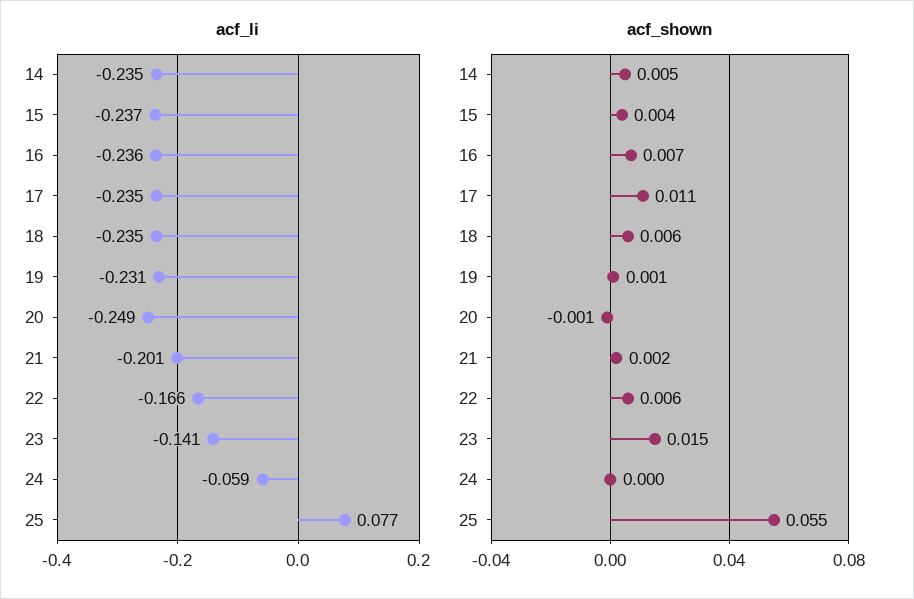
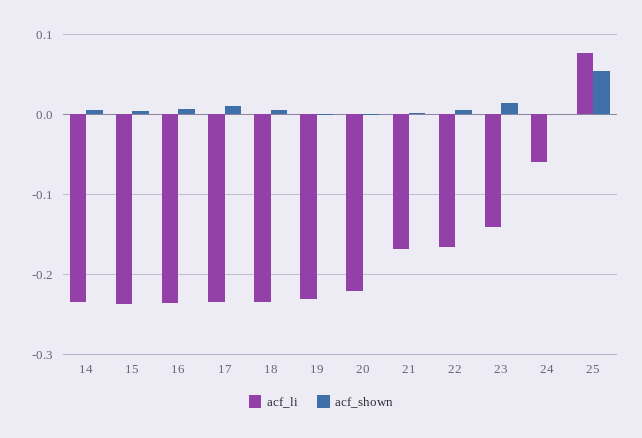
acf_li, 20: -0.249 -> -0.22
acf_li, 21: -0.201 -> -0.17

